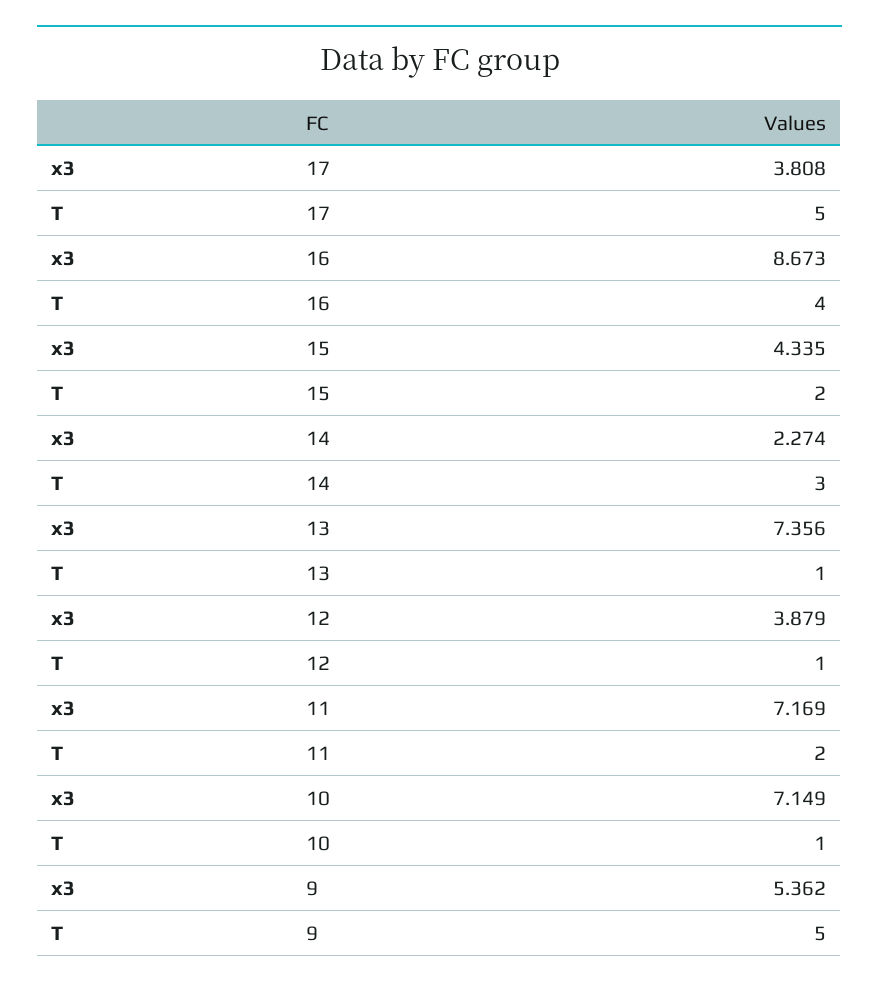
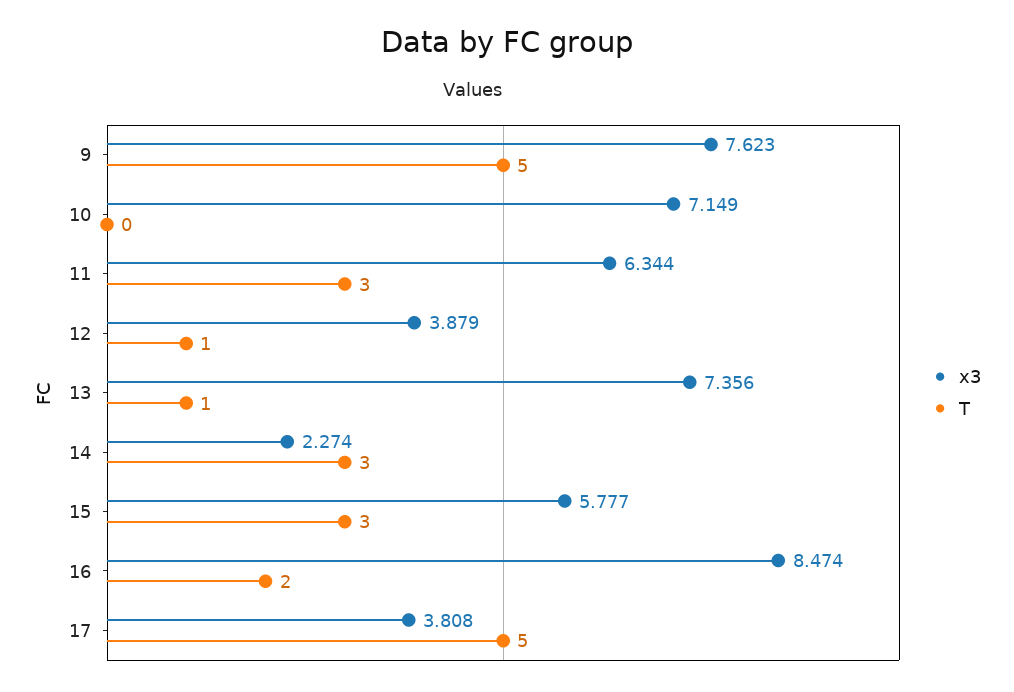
x3, 16: 8.673 -> 8.474
T, 16: 4 -> 2
x3, 15: 4.335 -> 5.777
T, 15: 2 -> 3
x3, 11: 7.169 -> 6.344
T, 11: 2 -> 3
T, 10: 1 -> 0
x3, 9: 5.362 -> 7.623

